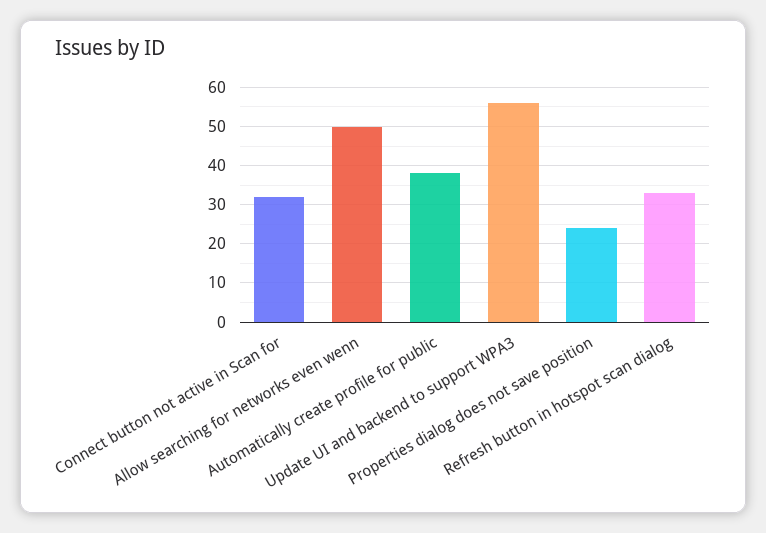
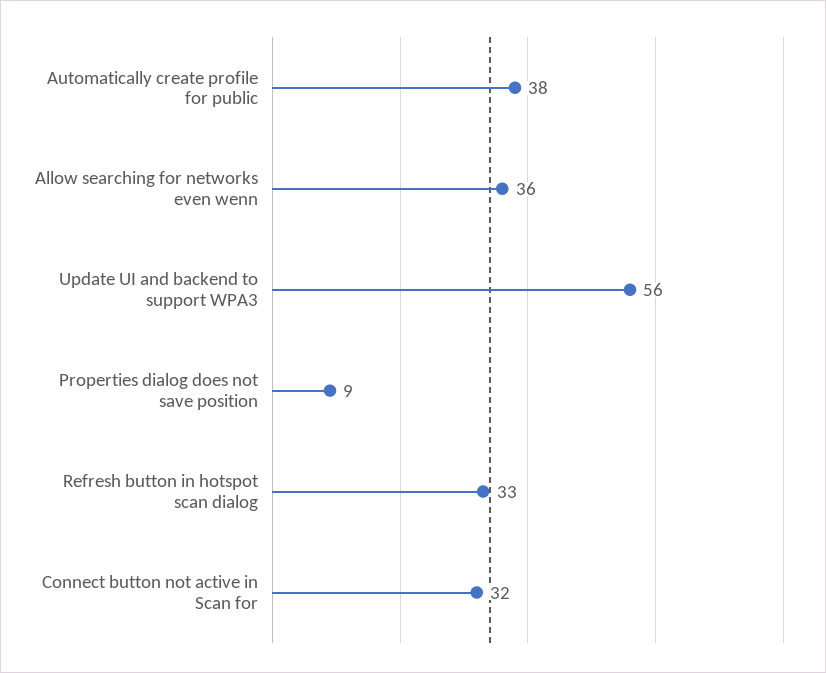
Allow searching for networks even wenn: 50 -> 36
Properties dialog does not save position: 25 -> 9

